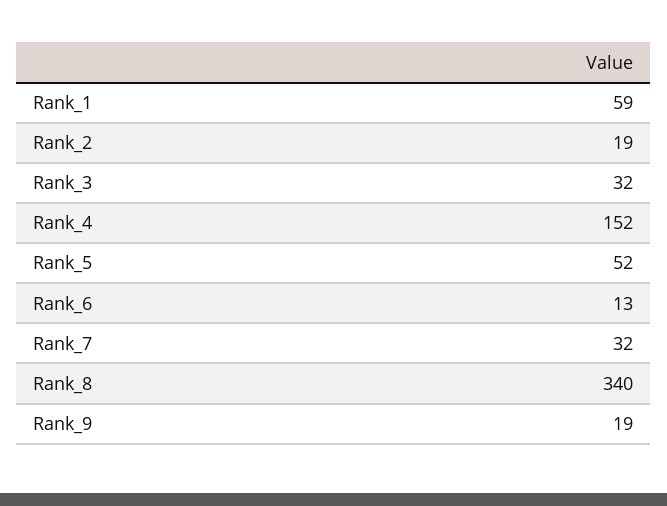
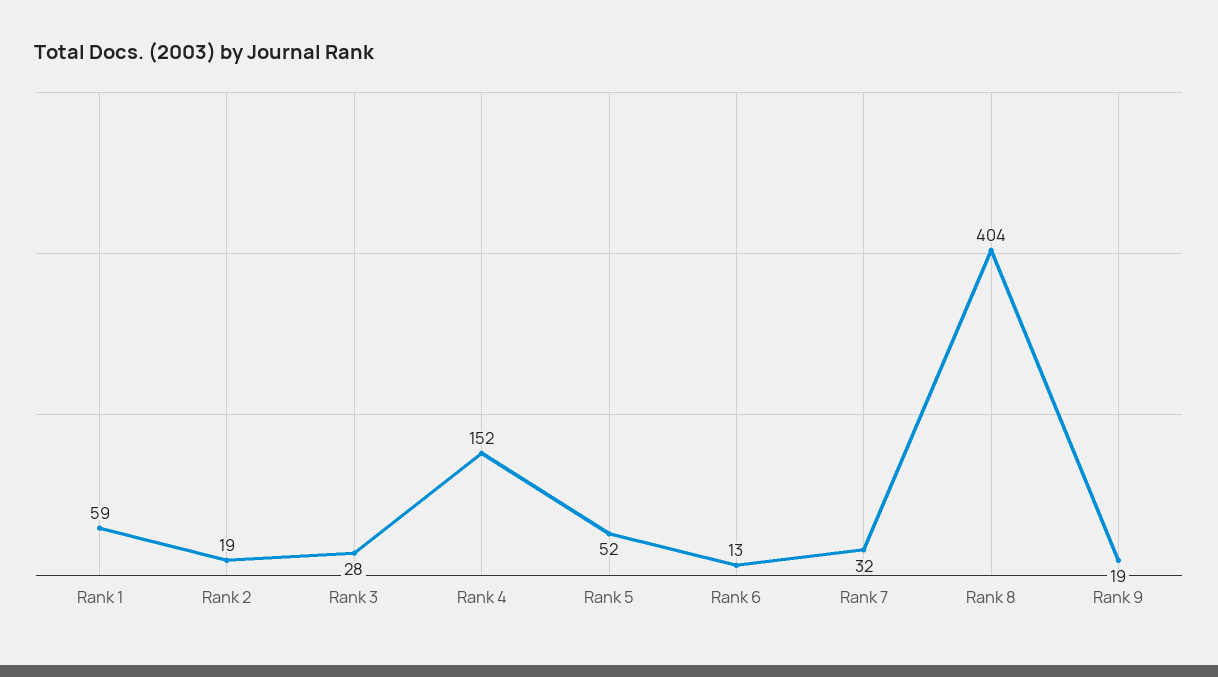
Rank_3: 32 -> 28
Rank_8: 340 -> 404

